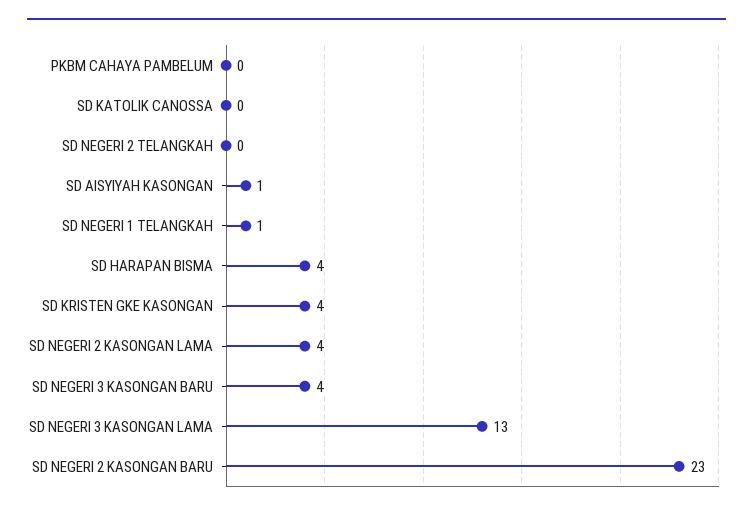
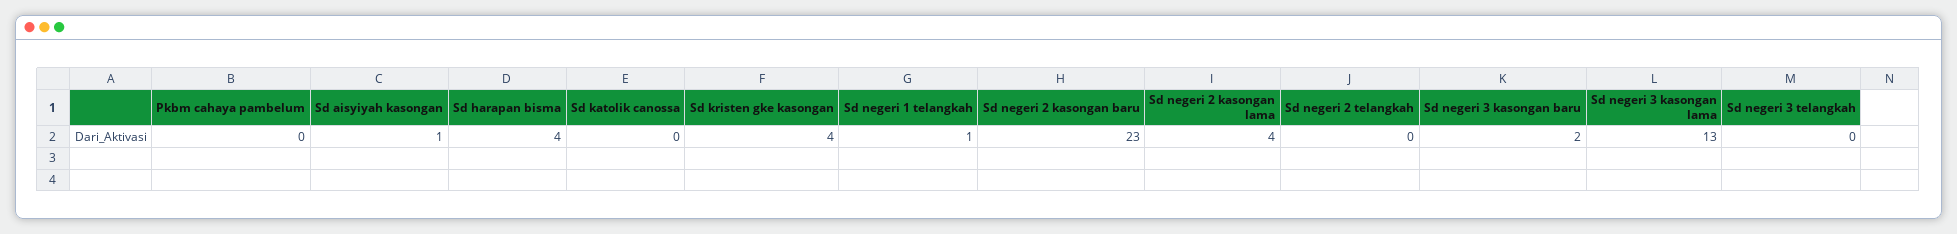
SD NEGERI 3 KASONGAN BARU: 4 -> 2
Sd negeri 3 telangkah: none -> 0

